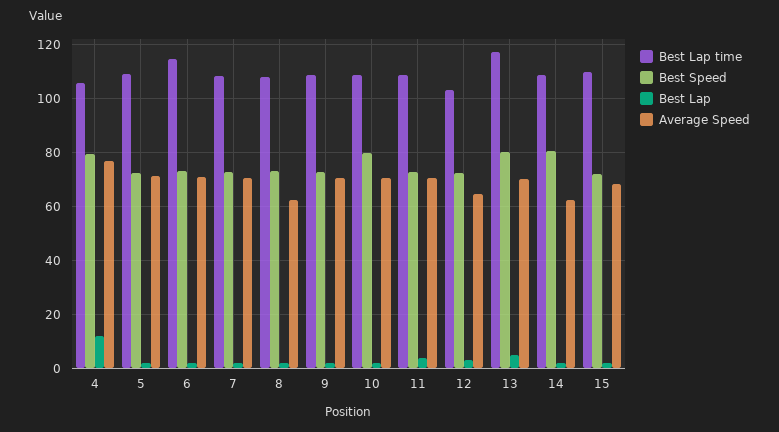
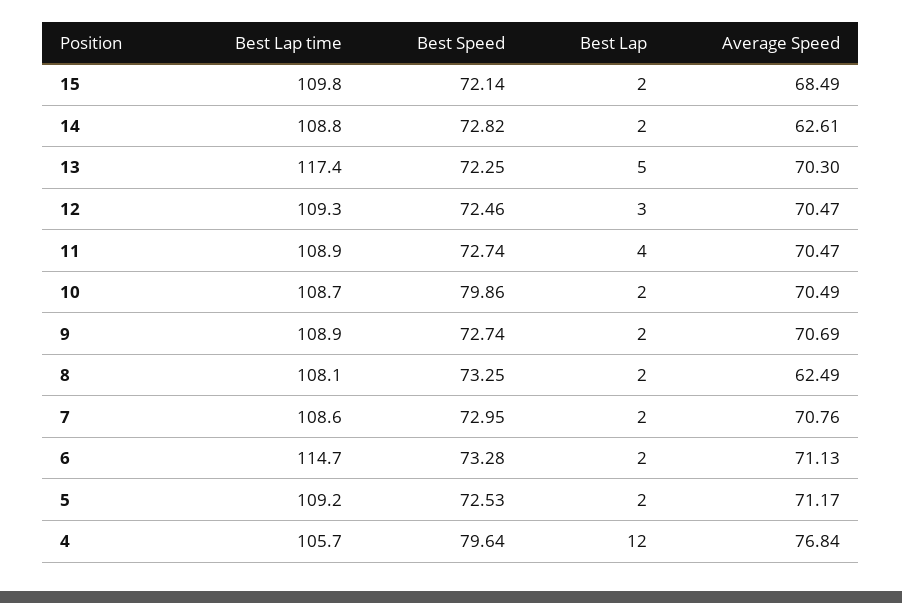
Best Lap time, 12: 102.5 -> 109.3
Average Speed, 12: 65 -> 70.47
Best Speed, 13: 80 -> 72.25
Best Speed, 14: 80 -> 72.82

